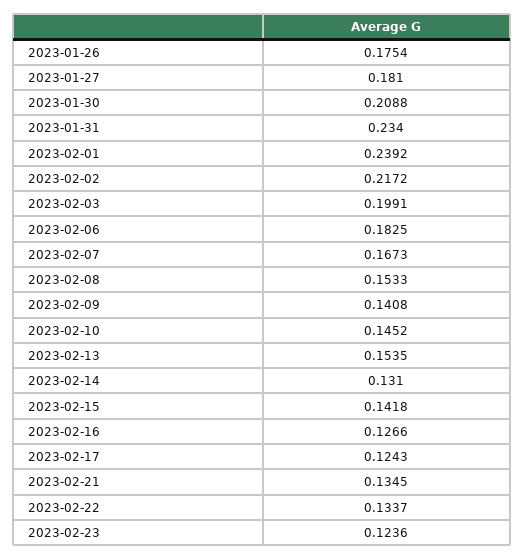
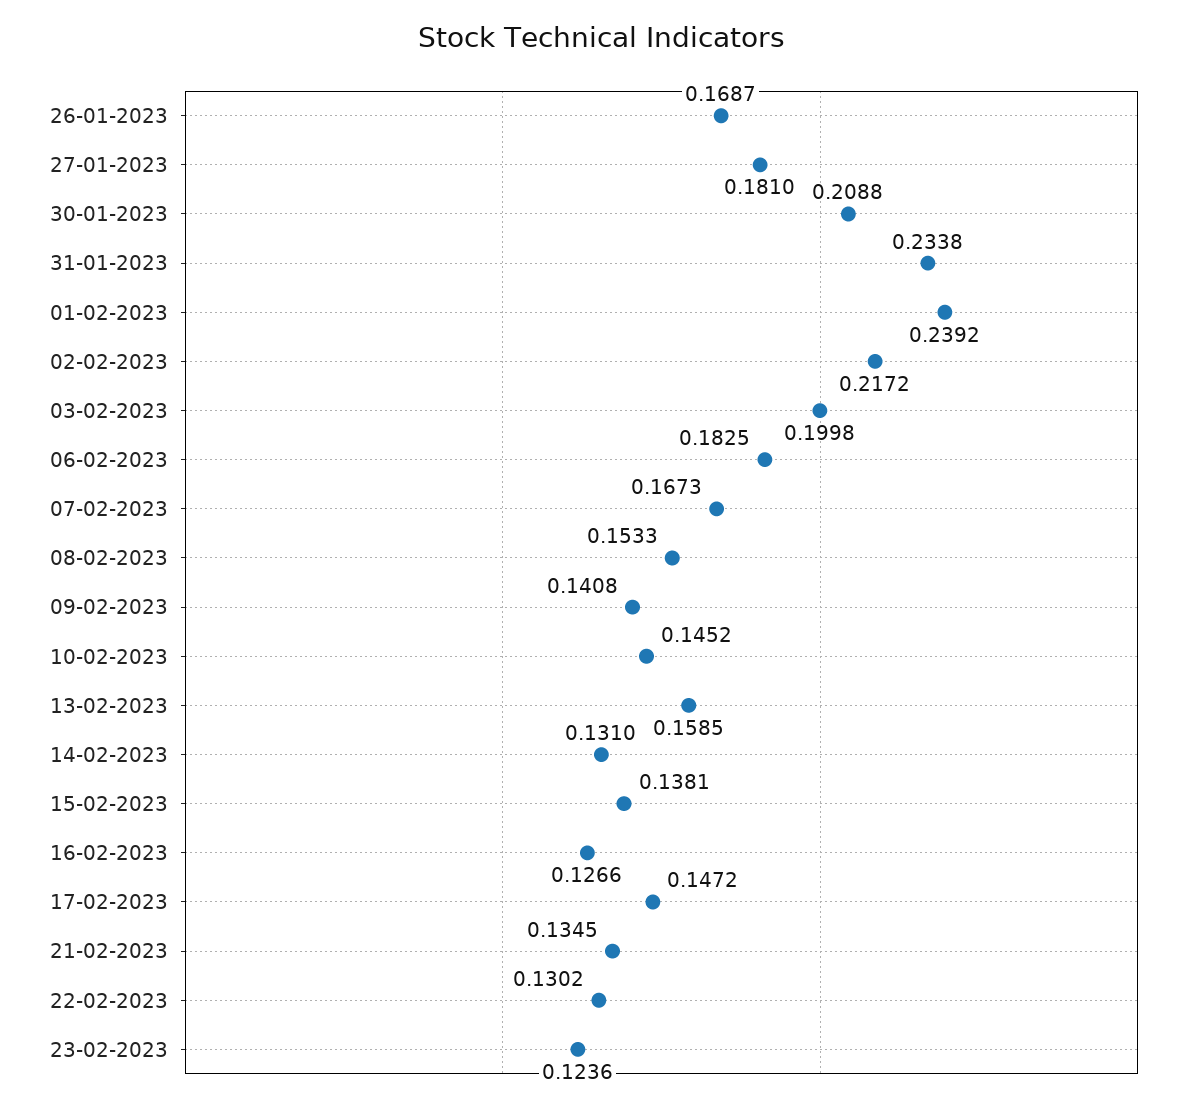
2023-01-26: 0.1754 -> 0.1687
2023-01-31: 0.234 -> 0.2338
2023-02-03: 0.1991 -> 0.1998
2023-02-13: 0.1535 -> 0.1585
2023-02-15: 0.1418 -> 0.1381
2023-02-17: 0.1243 -> 0.1472
2023-02-22: 0.1337 -> 0.1302

